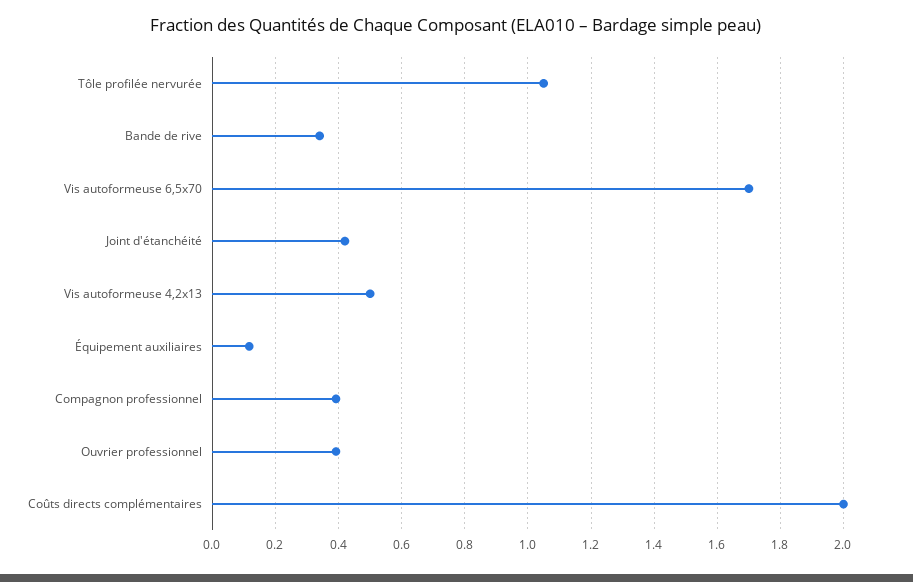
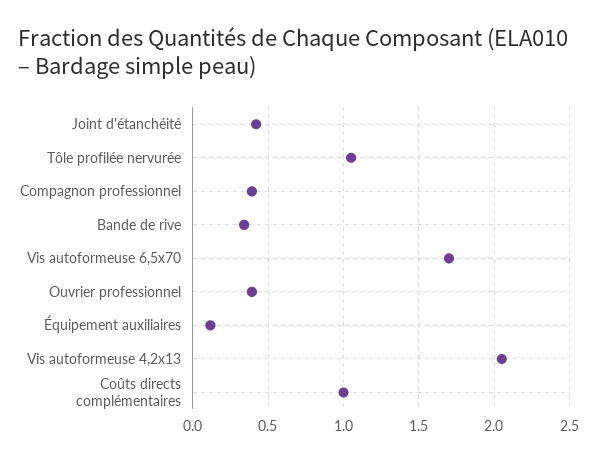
Vis autoformeuse 4,2x13: 0.5 -> 2.05
Coûts directs complémentaires: 2 -> 1

